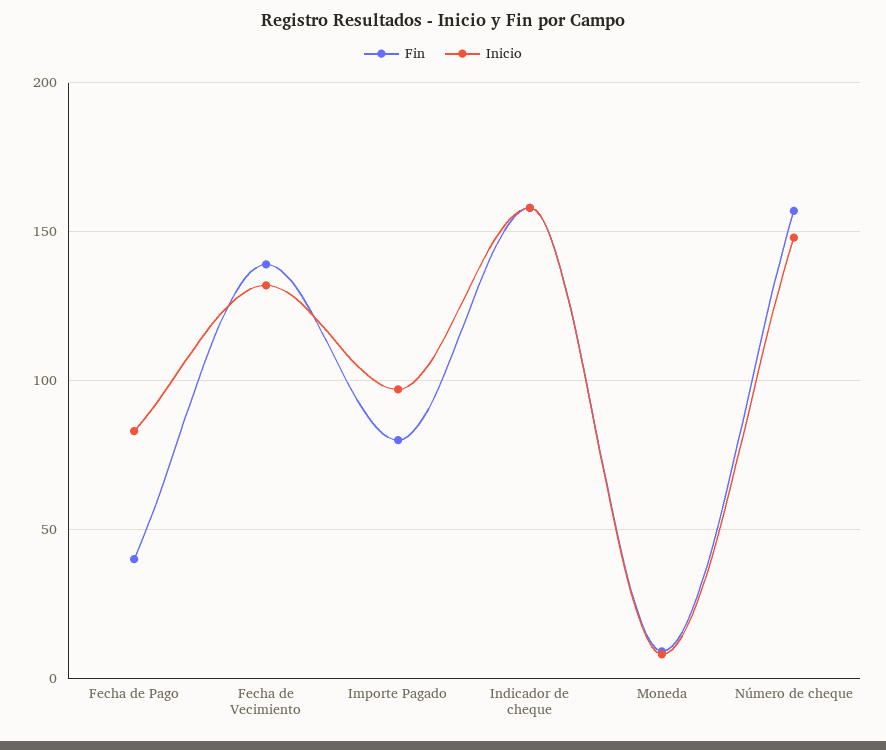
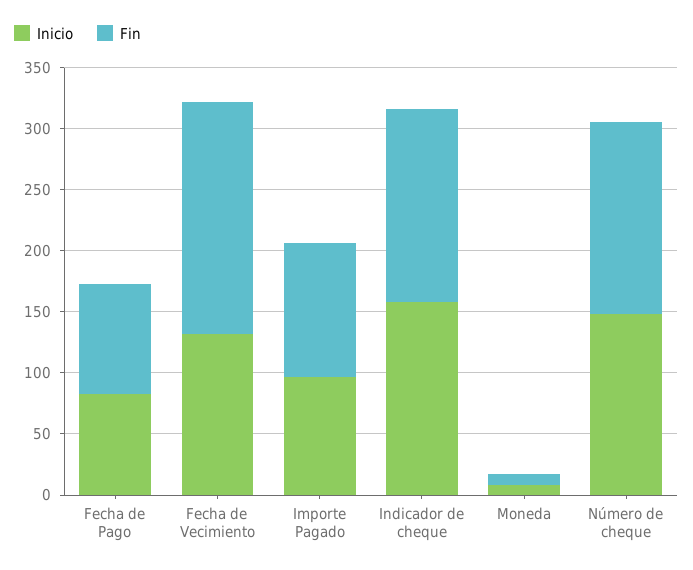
Fin, Fecha de Pago: 40 -> 90
Fin, Fecha de Vecimiento: 140 -> 190
Fin, Importe Pagado: 80 -> 110

